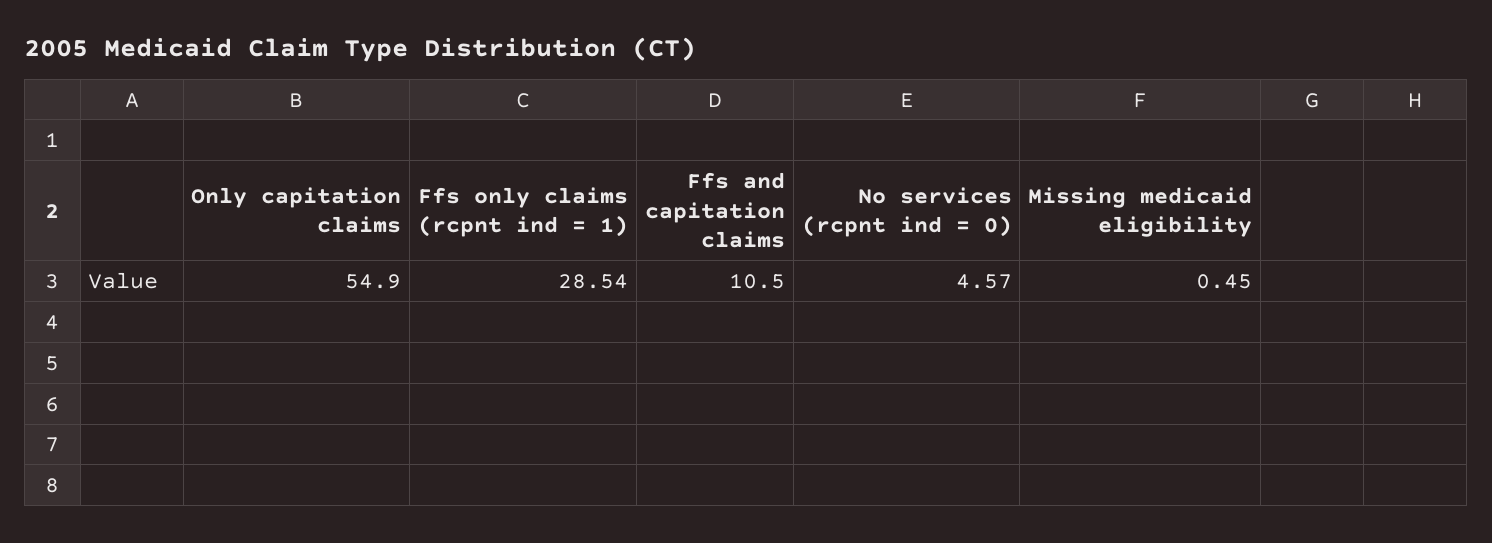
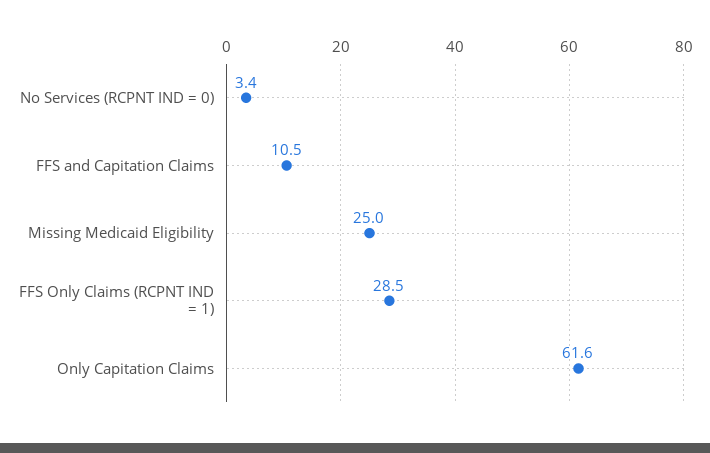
Only capitation claims: 54.9 -> 61.6
No services (rcpnt ind = 0): 4.57 -> 3.4
Missing medicaid eligibility: 0.45 -> 25

